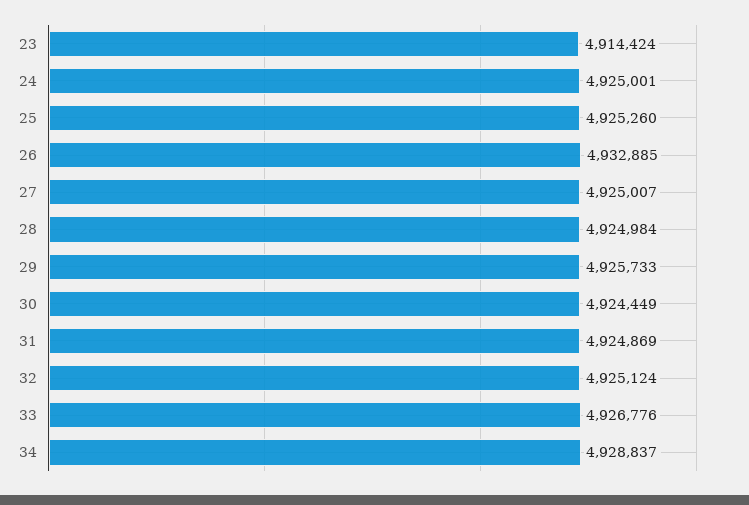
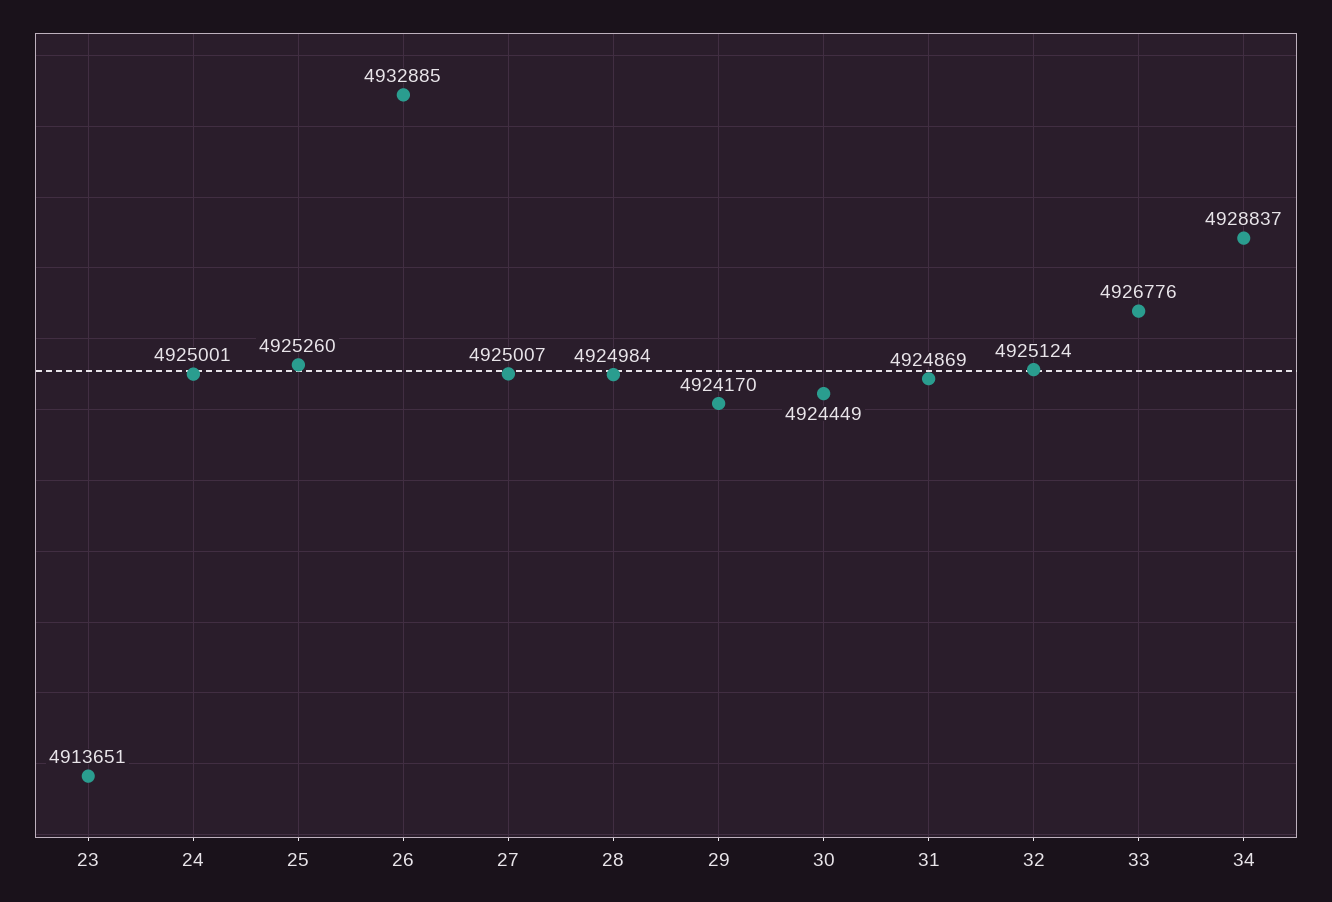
23: 4914424 -> 4913651
29: 4925733 -> 4924170

